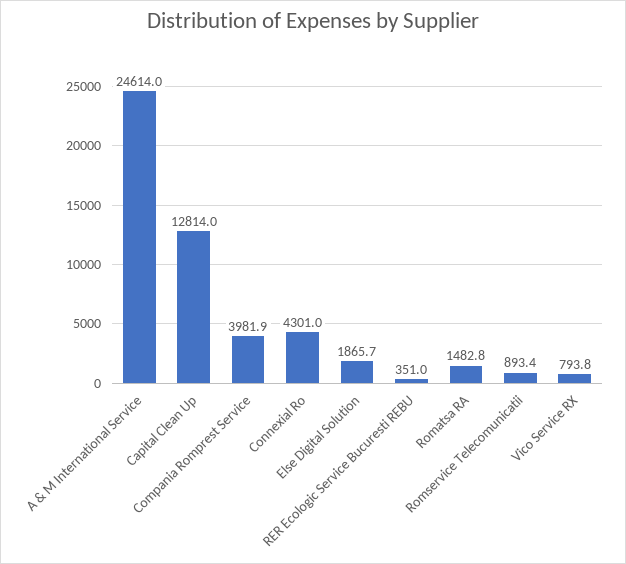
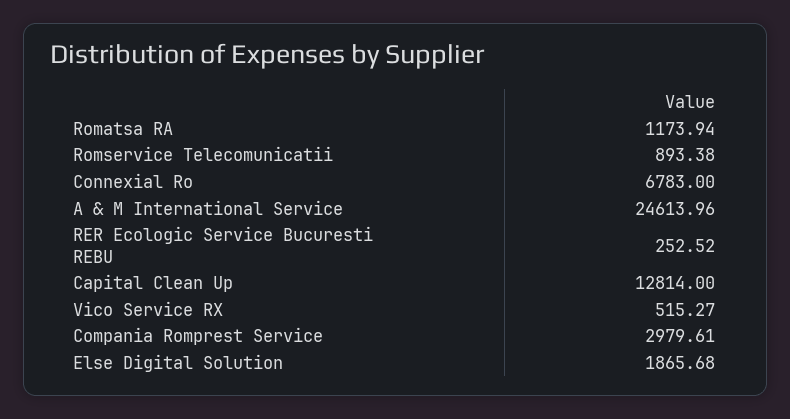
Compania Romprest Service: 3981.9 -> 2979.61
Connexial Ro: 4301 -> 6783
RER Ecologic Service Bucuresti REBU: 351 -> 252.52
Romatsa RA: 1482.8 -> 1173.94
Vico Service RX: 793.8 -> 515.27

